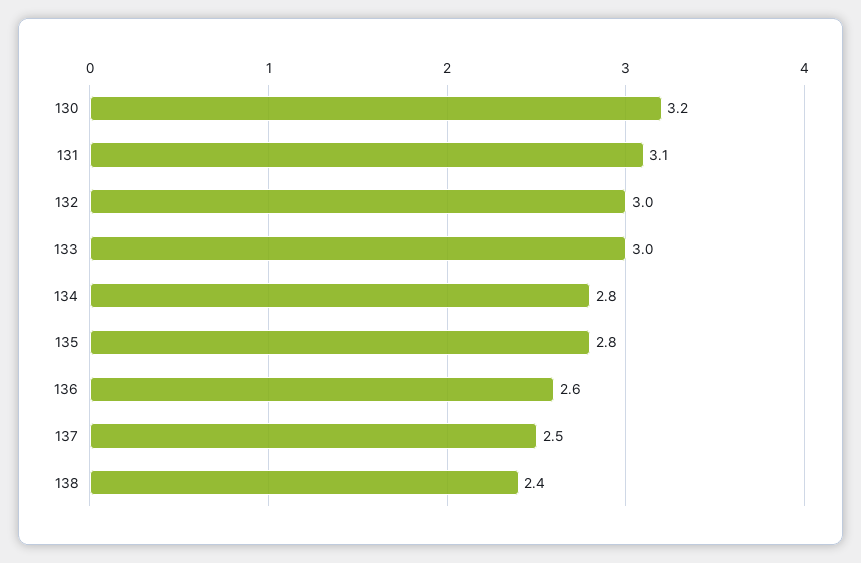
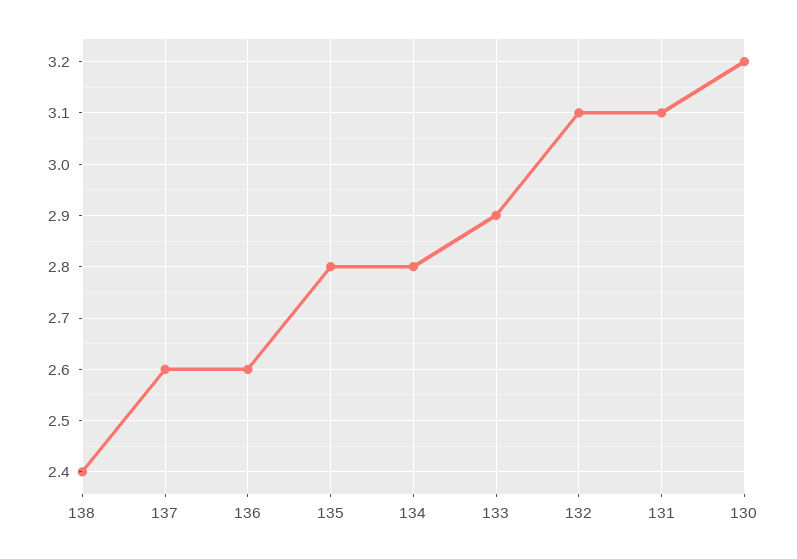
132: 3 -> 3.1
133: 3 -> 2.9
137: 2.5 -> 2.6

